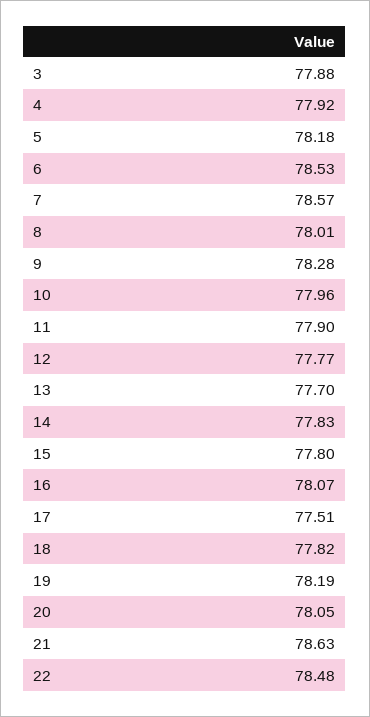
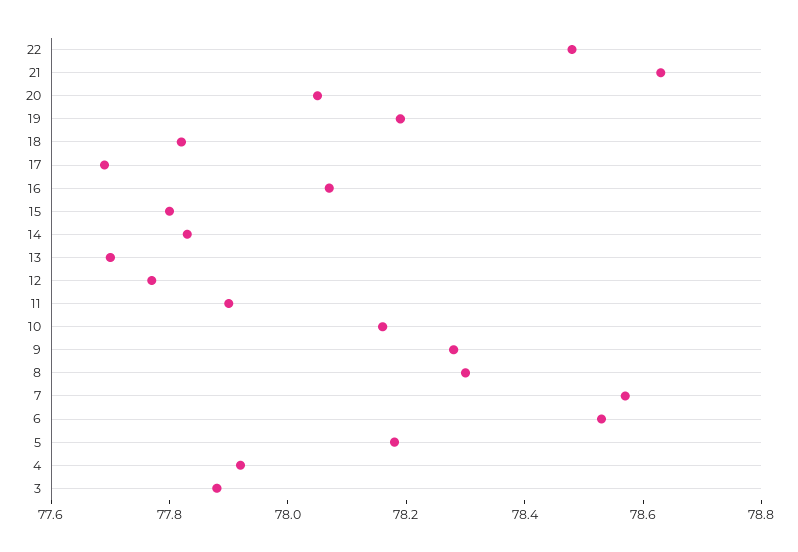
8: 78.01 -> 78.3
10: 77.96 -> 78.15
17: 77.51 -> 77.7

